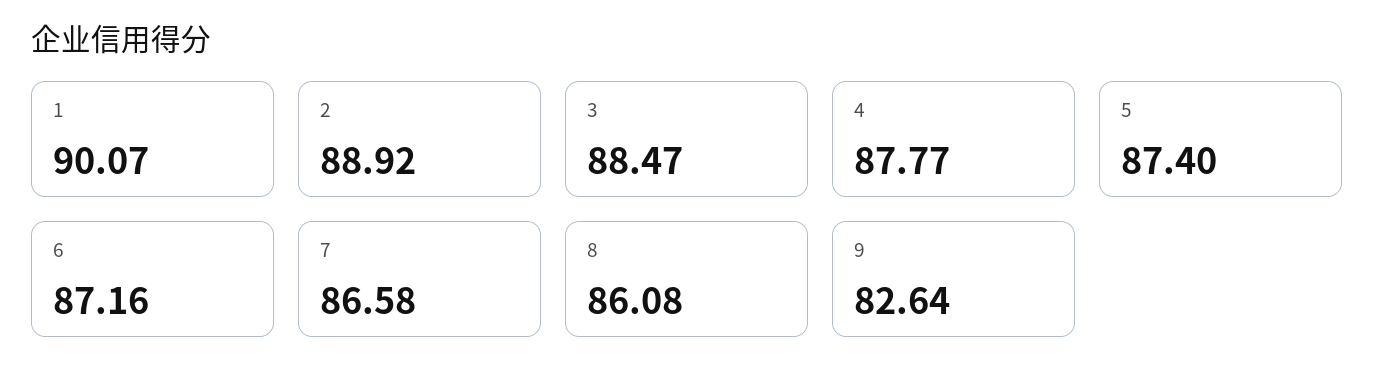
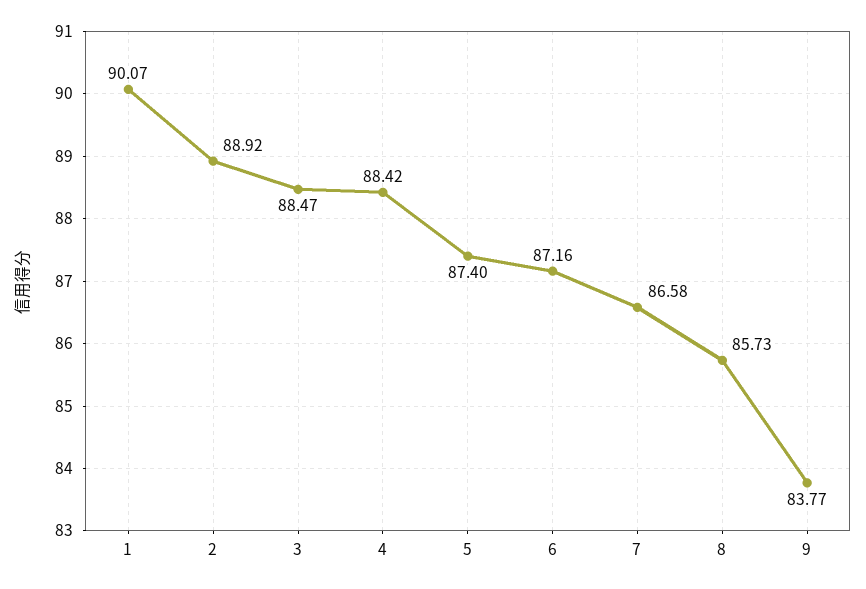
4: 87.77 -> 88.42
8: 86.08 -> 85.73
9: 82.64 -> 83.77

